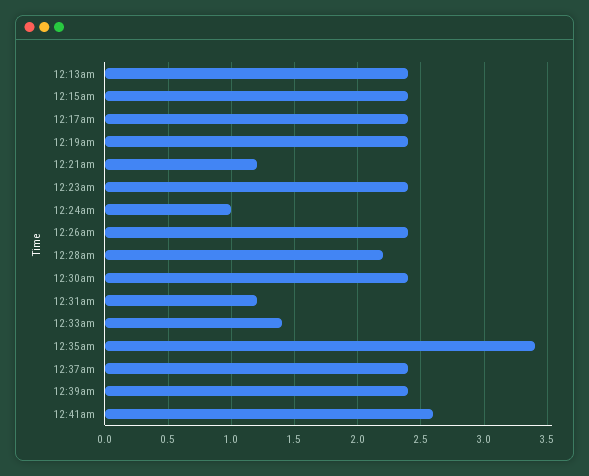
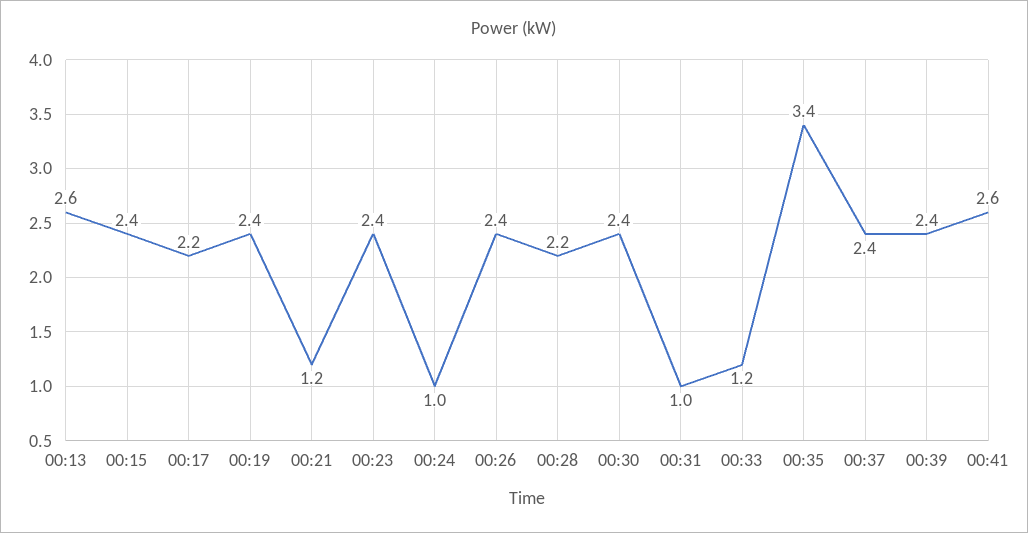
12:13am: 2.4 -> 2.6
12:17am: 2.4 -> 2.2
12:31am: 1.2 -> 1
12:33am: 1.4 -> 1.2

